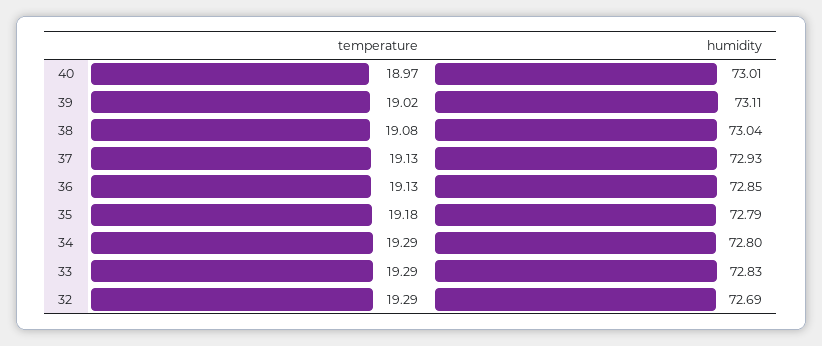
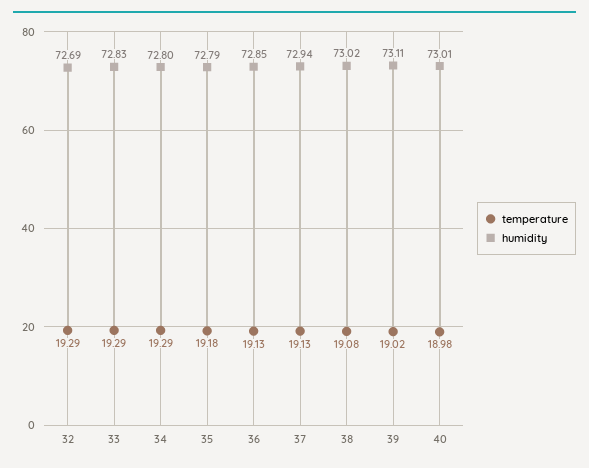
temperature, 40: 18.97 -> 18.98
humidity, 38: 73.04 -> 73.02
humidity, 37: 72.93 -> 72.94

